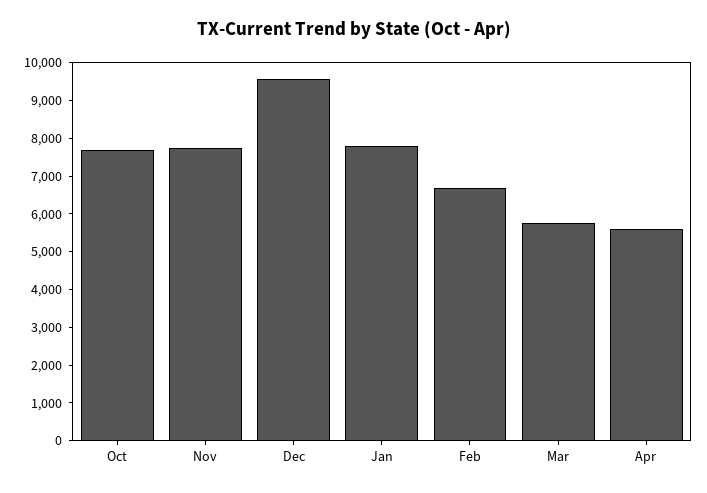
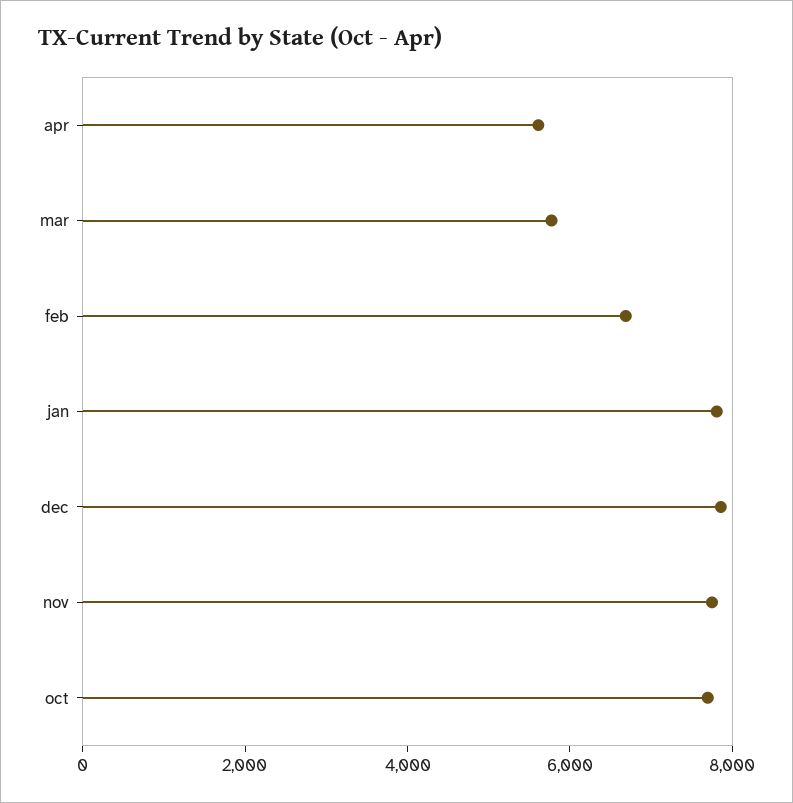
Dec: 9500 -> 8000

